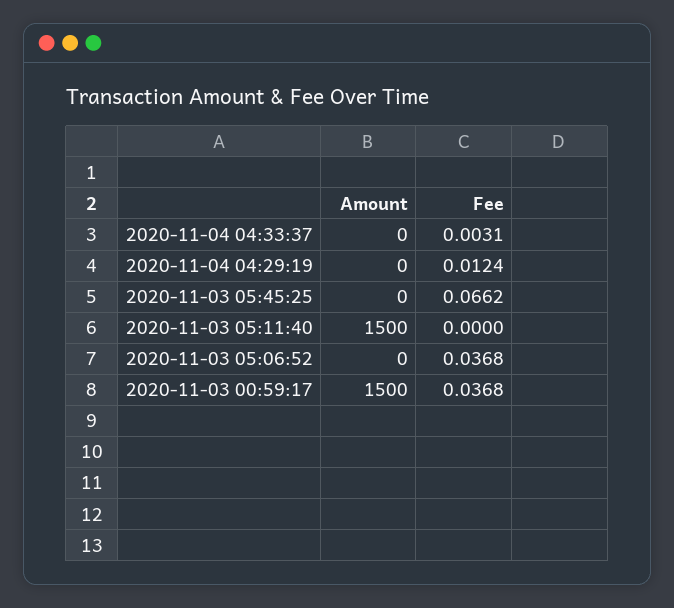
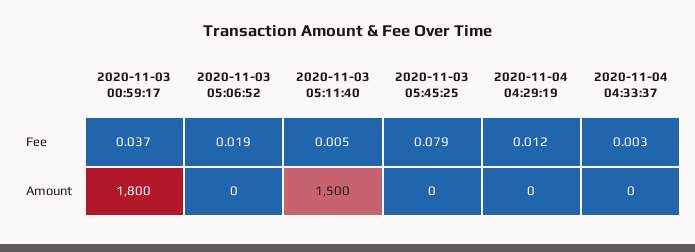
Fee, 2020-11-03 05:45:25: 0.0662 -> 0.079
Fee, 2020-11-03 05:11:40: 0 -> 0.005
Fee, 2020-11-03 05:06:52: 0.0368 -> 0.019
Amount, 2020-11-03 00:59:17: 1500 -> 1800

